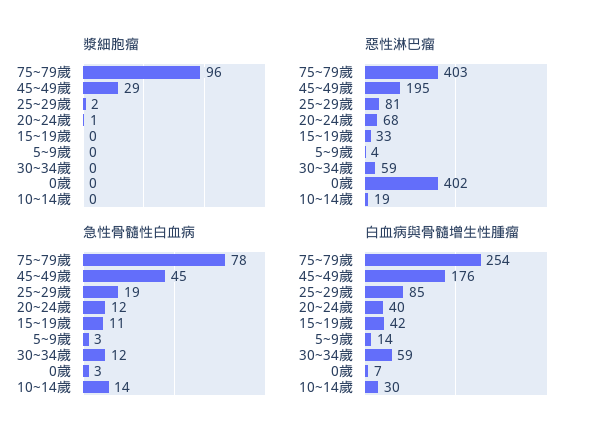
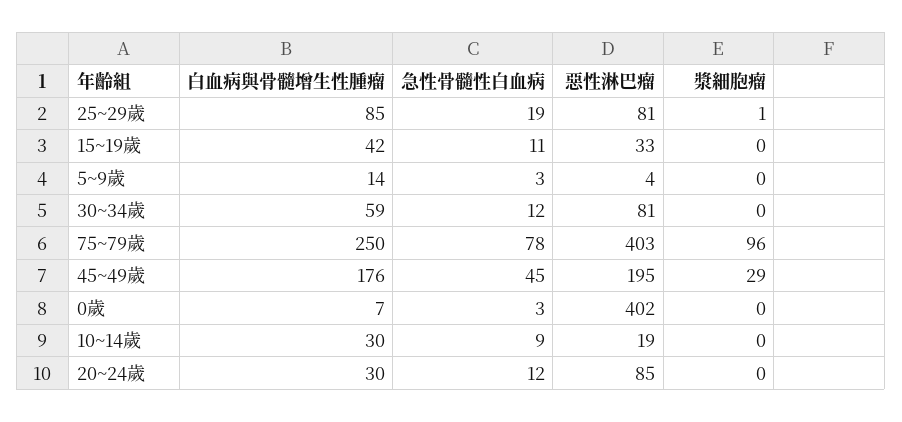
漿細胞瘤, 25~29歲: 2 -> 1
漿細胞瘤, 20~24歲: 1 -> 0
惡性淋巴瘤, 20~24歲: 68 -> 85
惡性淋巴瘤, 30~34歲: 59 -> 81
急性骨髓性白血病, 10~14歲: 14 -> 9
白血病與骨髓增生性腫瘤, 75~79歲: 254 -> 250
白血病與骨髓增生性腫瘤, 20~24歲: 40 -> 30

